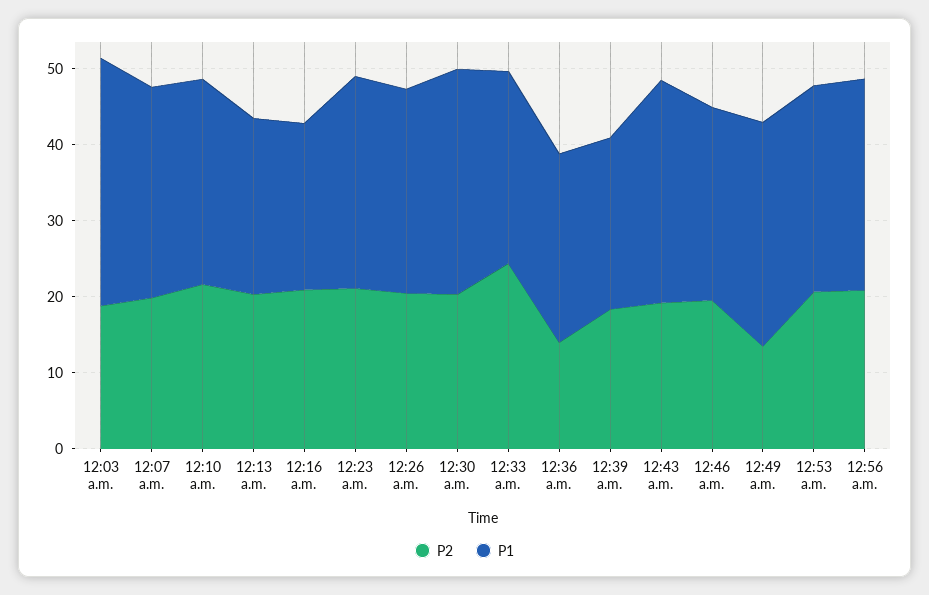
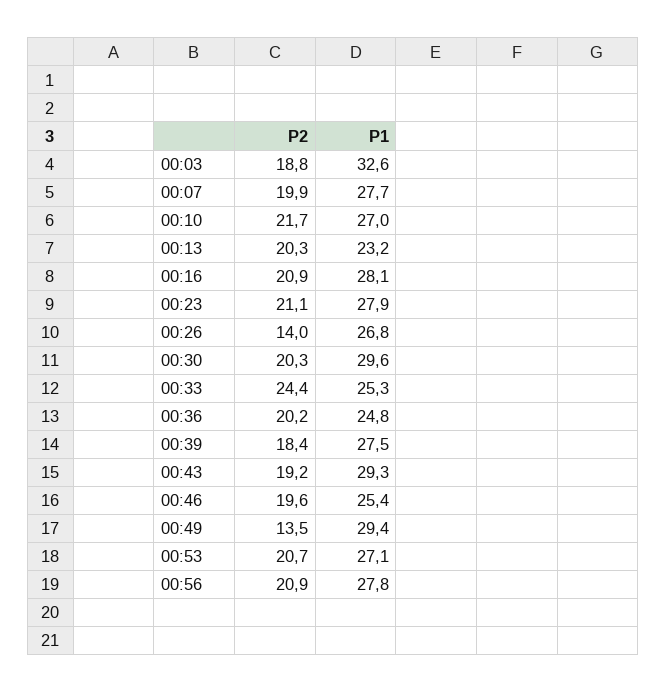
P1, 12:16 a.m.: 22 -> 28.1
P2, 12:26 a.m.: 20 -> 14
P2, 12:36 a.m.: 14 -> 20.2
P1, 12:39 a.m.: 22 -> 27.5

